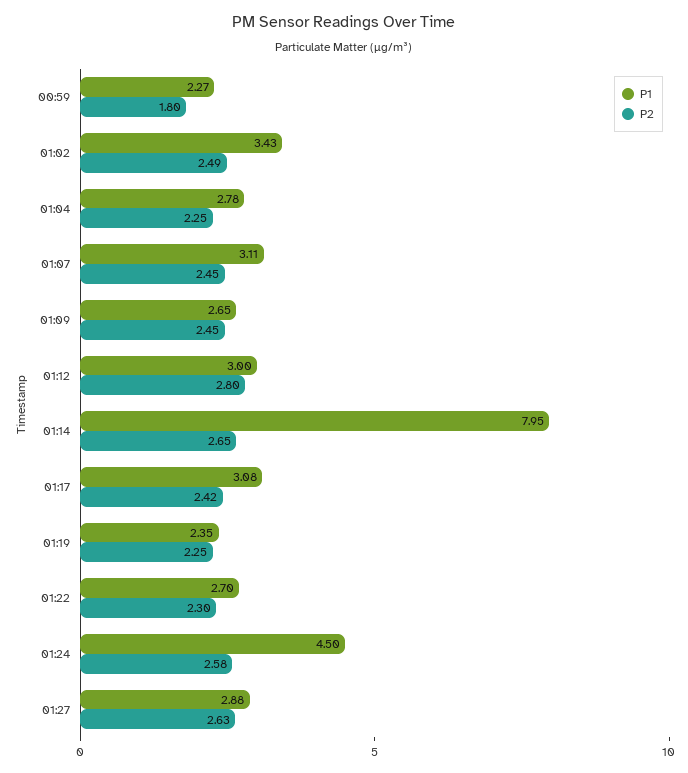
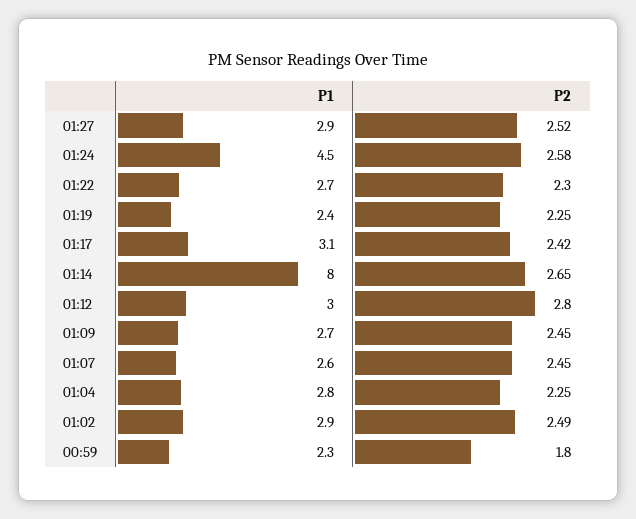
P1, 01:02: 3.43 -> 2.9
P1, 01:07: 3.11 -> 2.6
P2, 01:27: 2.63 -> 2.52

